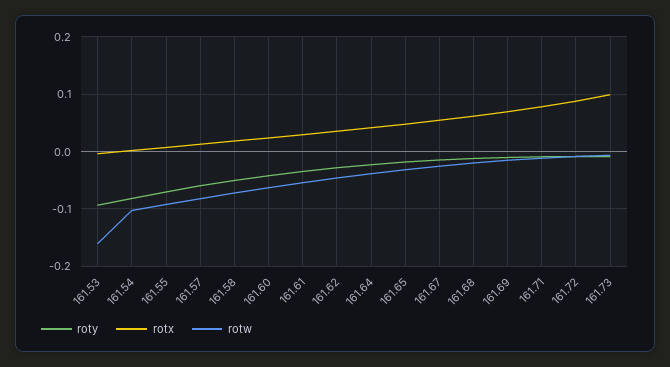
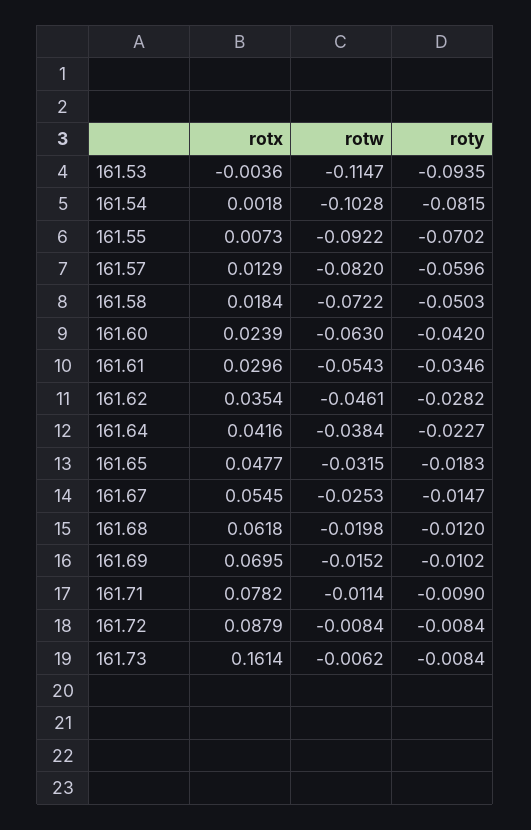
rotw, 161.53: -0.16 -> -0.1147
rotx, 161.73: 0.1 -> 0.1614

